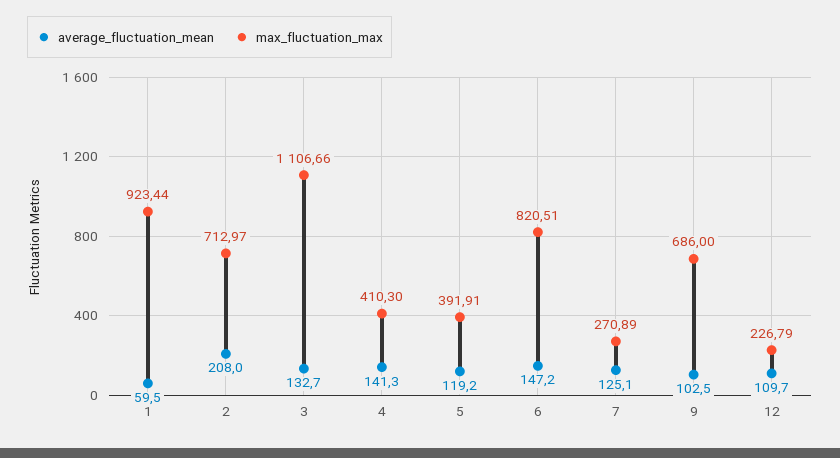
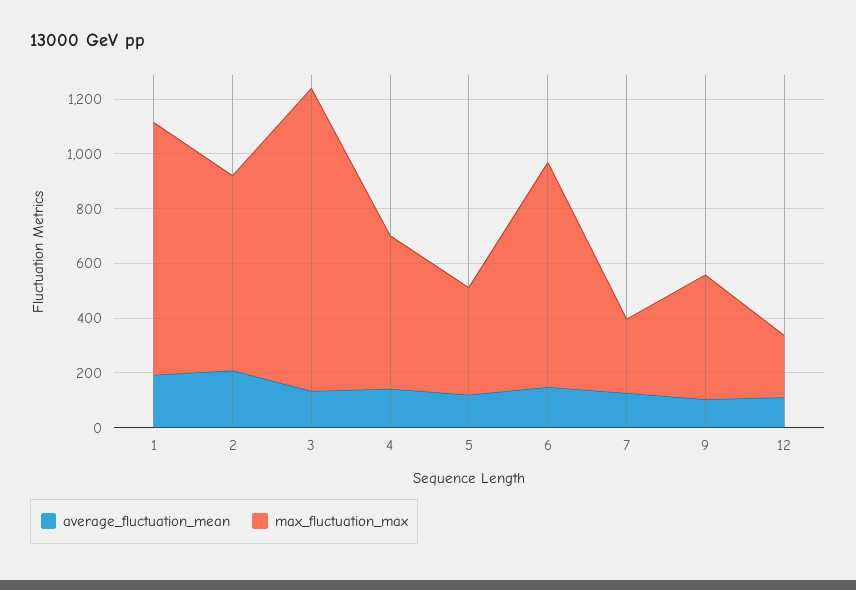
average_fluctuation_mean, 1: 59.5 -> 200
max_fluctuation_max, 4: 410.3 -> 550
max_fluctuation_max, 9: 686 -> 450

